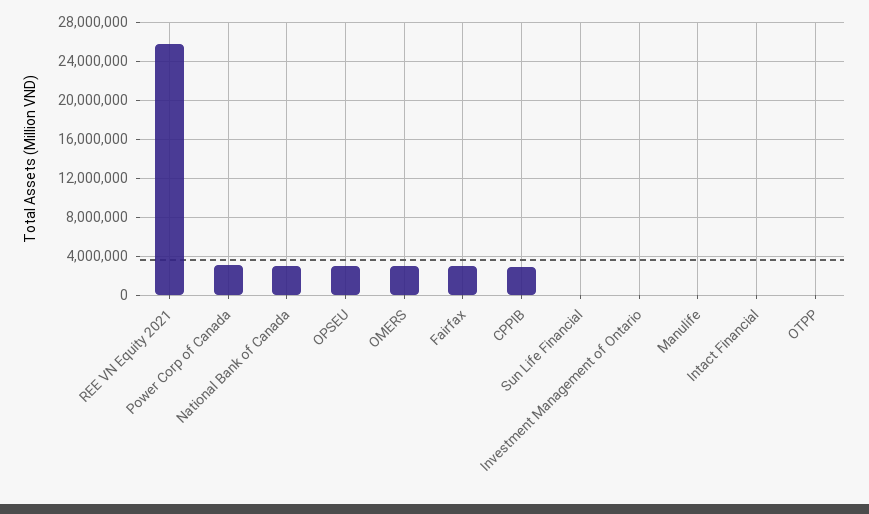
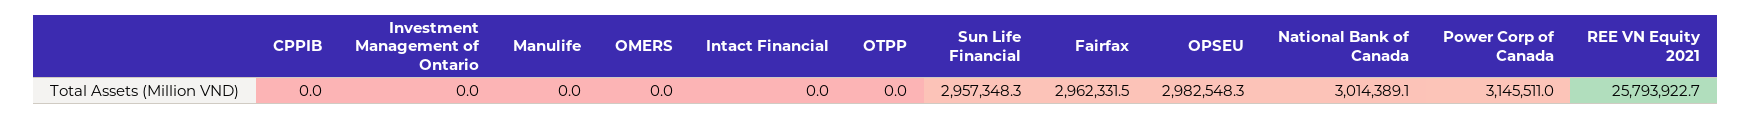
OMERS: 3000000 -> 0
CPPIB: 3000000 -> 0
Sun Life Financial: 0 -> 2957348.3

